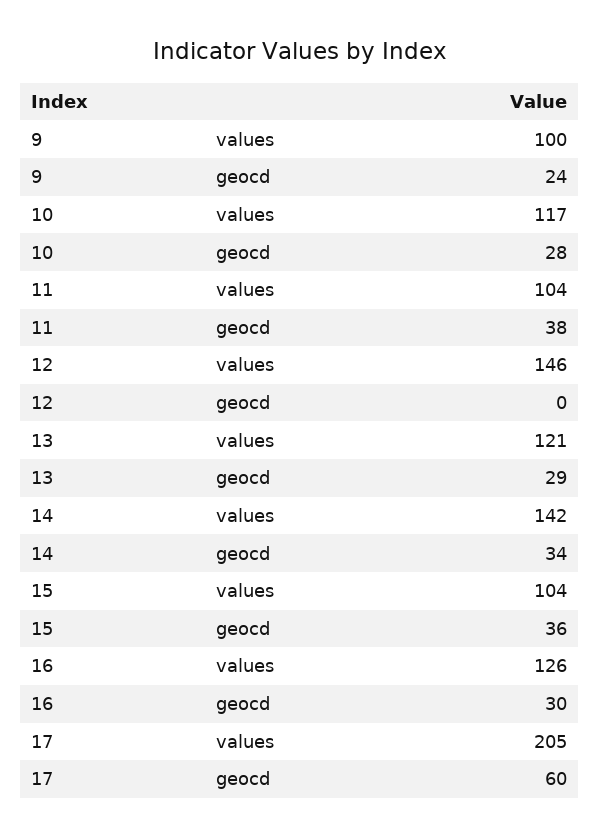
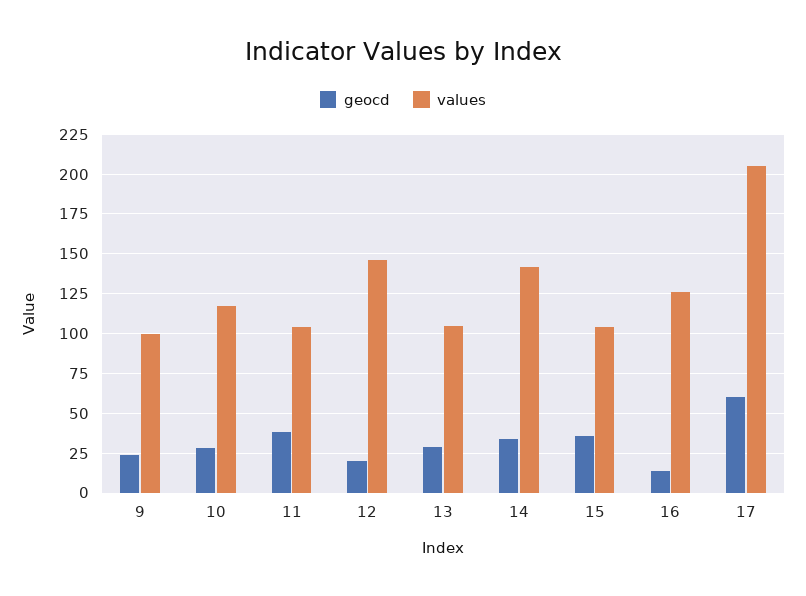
geocd, 12: 0 -> 20
values, 13: 121 -> 105
geocd, 16: 30 -> 15

